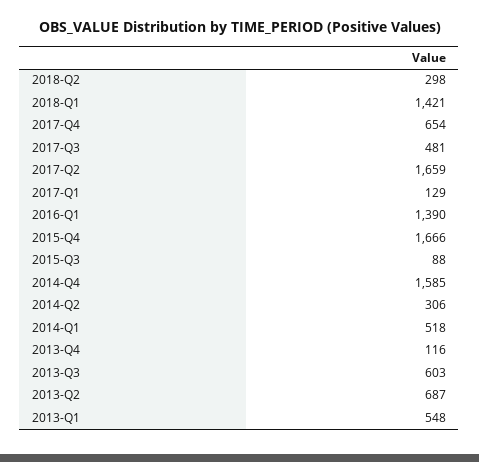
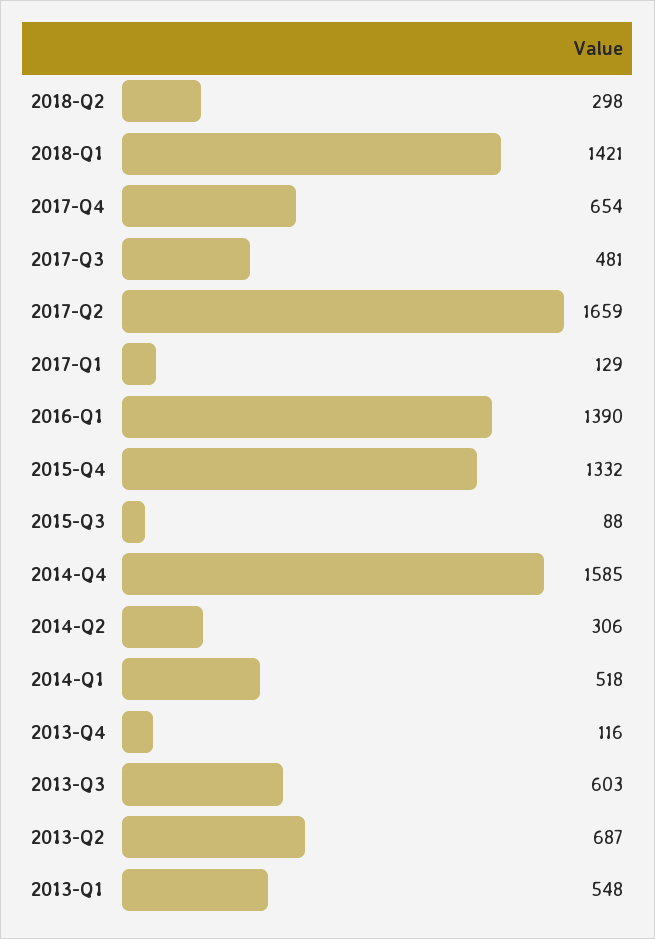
2015-Q4: 1666 -> 1332

